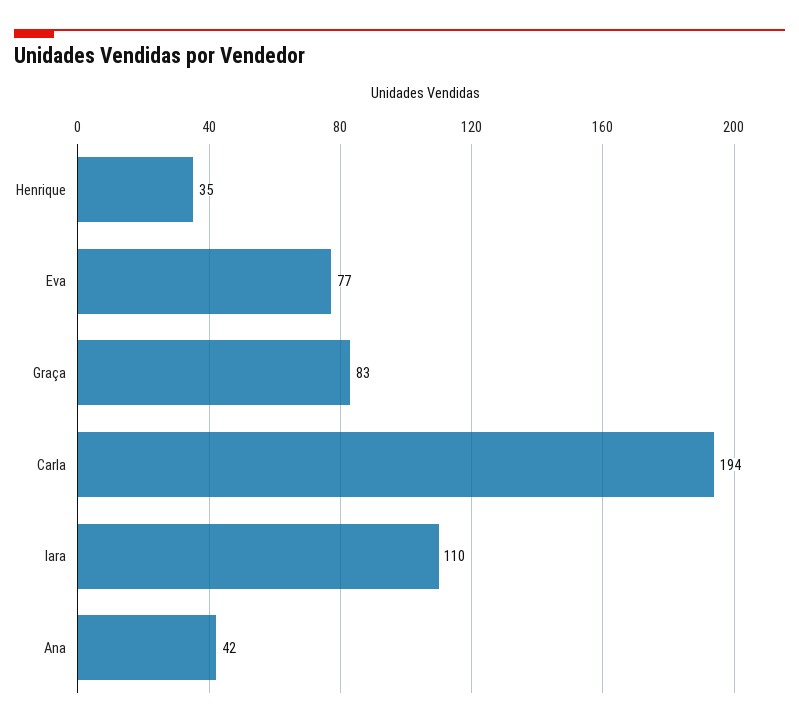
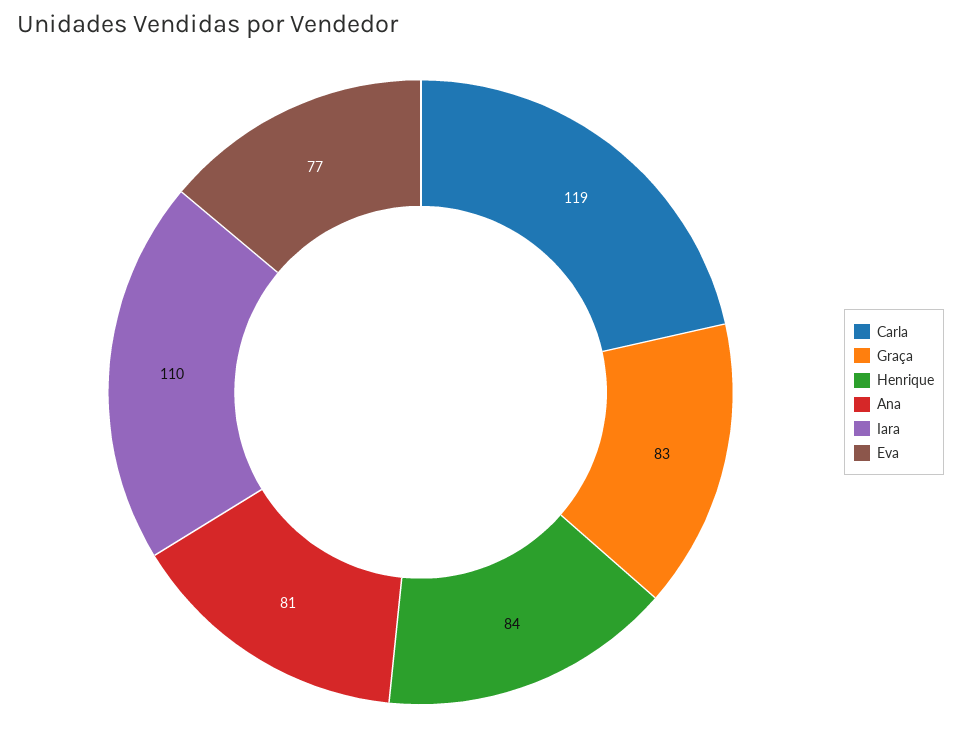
Henrique: 35 -> 84
Carla: 194 -> 119
Ana: 42 -> 81

